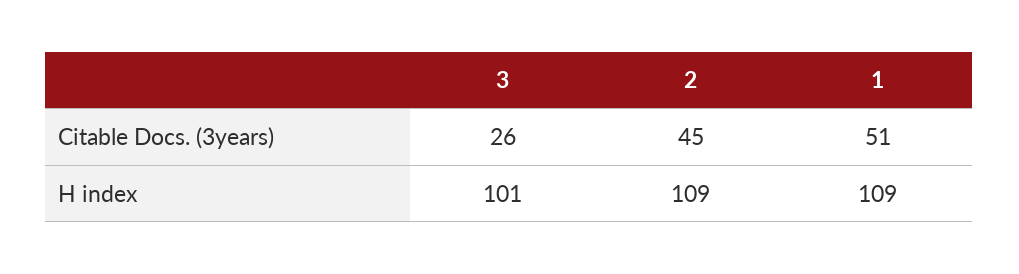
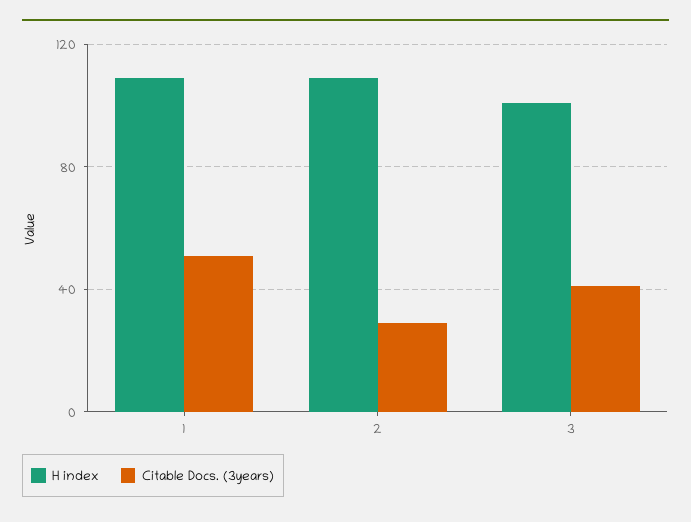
Citable Docs. (3years), 3: 26 -> 40
Citable Docs. (3years), 2: 45 -> 30

